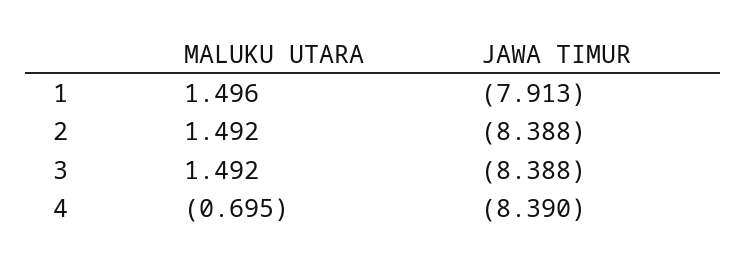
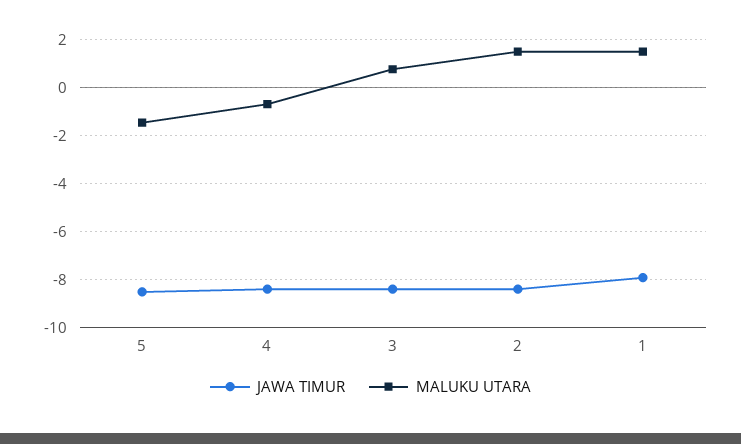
MALUKU UTARA, 3: 1.492 -> 0.75
JAWA TIMUR, 5: none -> -8.5
MALUKU UTARA, 5: none -> -1.5

